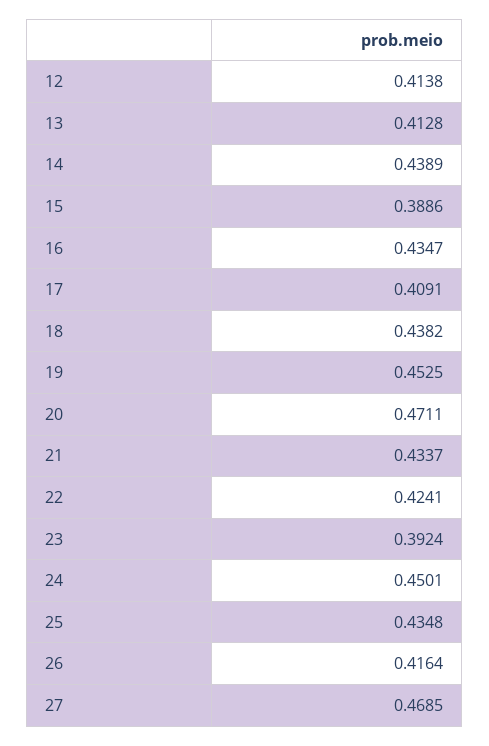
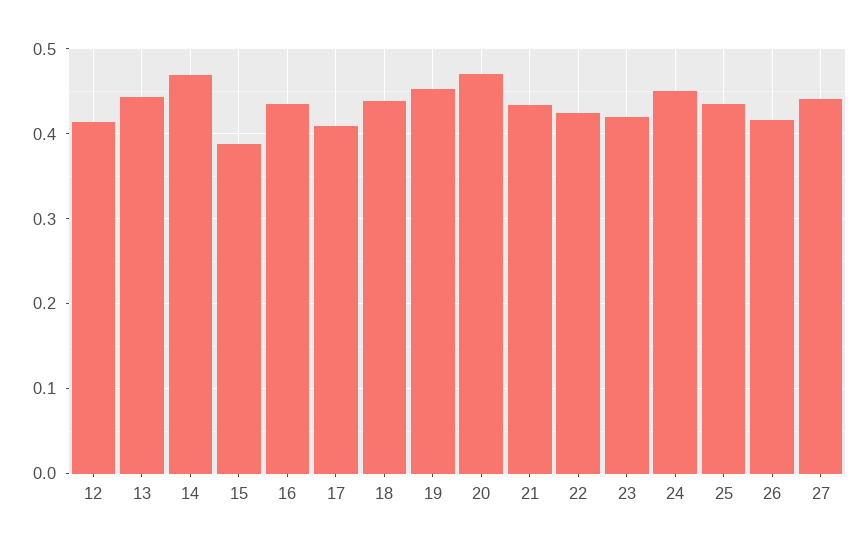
13: 0.4128 -> 0.44
14: 0.4389 -> 0.47
23: 0.3924 -> 0.42
27: 0.4685 -> 0.44

